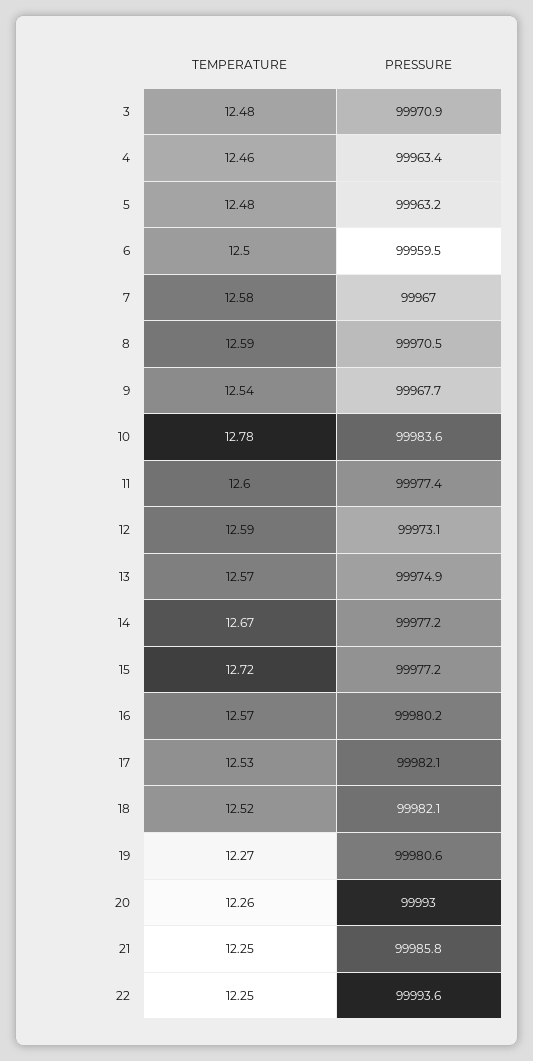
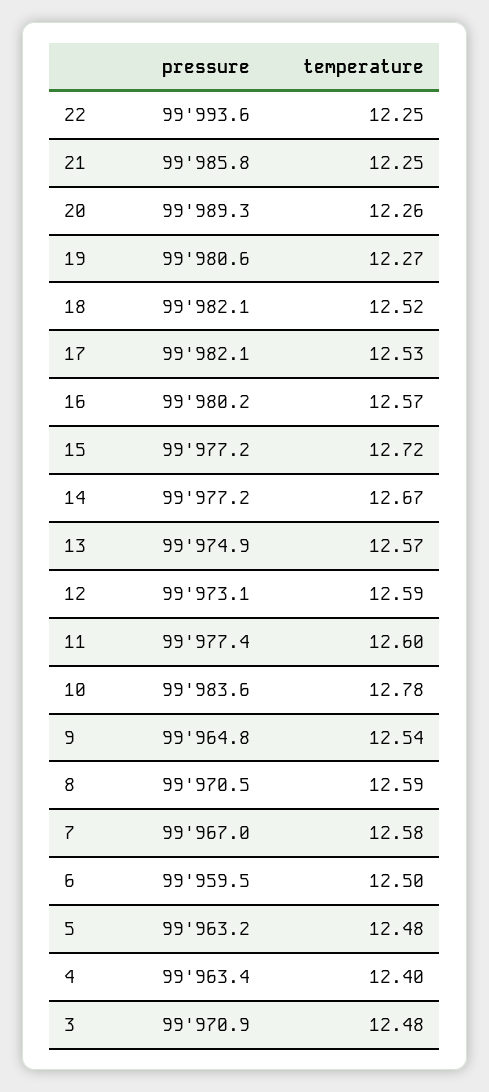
TEMPERATURE, 4: 12.46 -> 12.4
PRESSURE, 9: 99967.7 -> 99964.8
PRESSURE, 20: 99993 -> 99989.3

